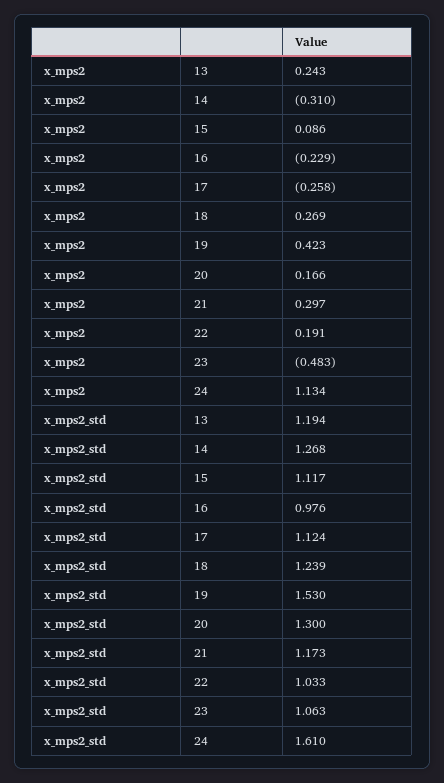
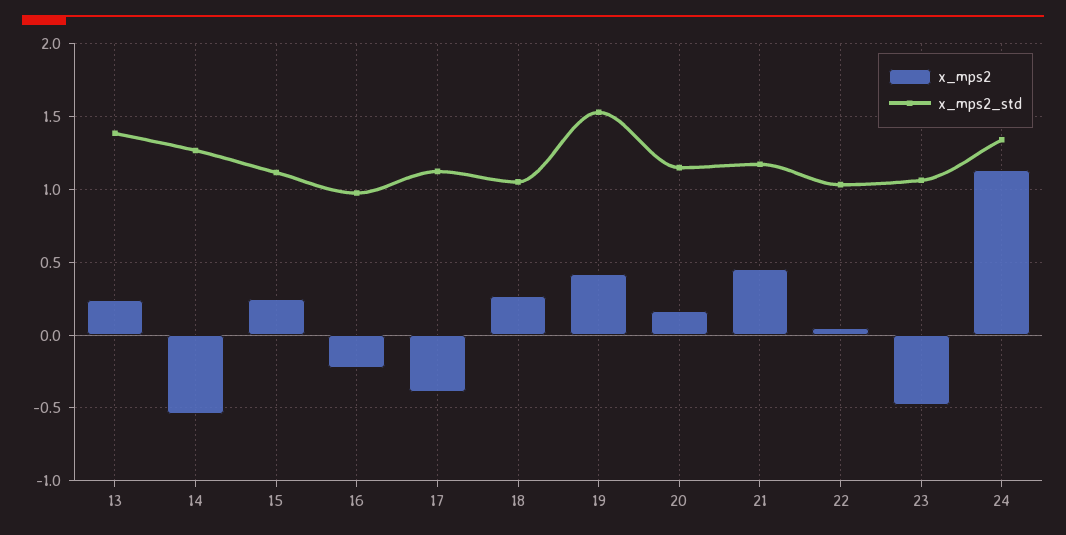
x_mps2, 14: -0.31 -> -0.55
x_mps2, 15: 0.086 -> 0.25
x_mps2, 17: -0.258 -> -0.4
x_mps2, 21: 0.297 -> 0.45
x_mps2, 22: 0.191 -> 0.05
x_mps2_std, 13: 1.194 -> 1.4
x_mps2_std, 18: 1.239 -> 1.05
x_mps2_std, 20: 1.3 -> 1.15
x_mps2_std, 24: 1.61 -> 1.35

